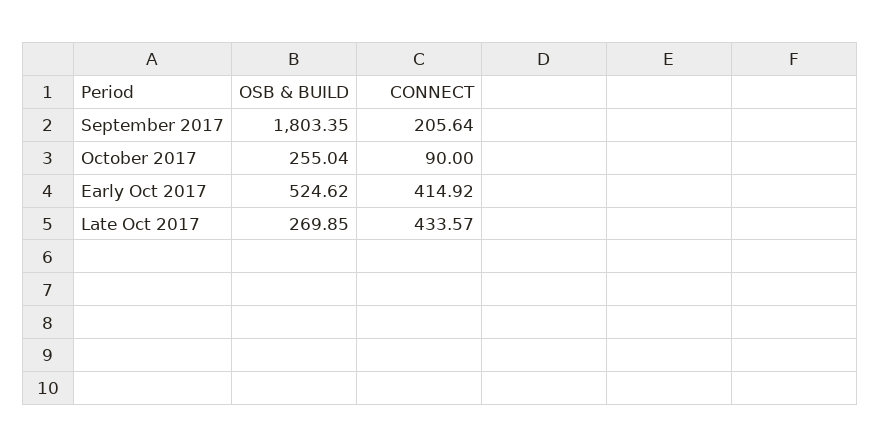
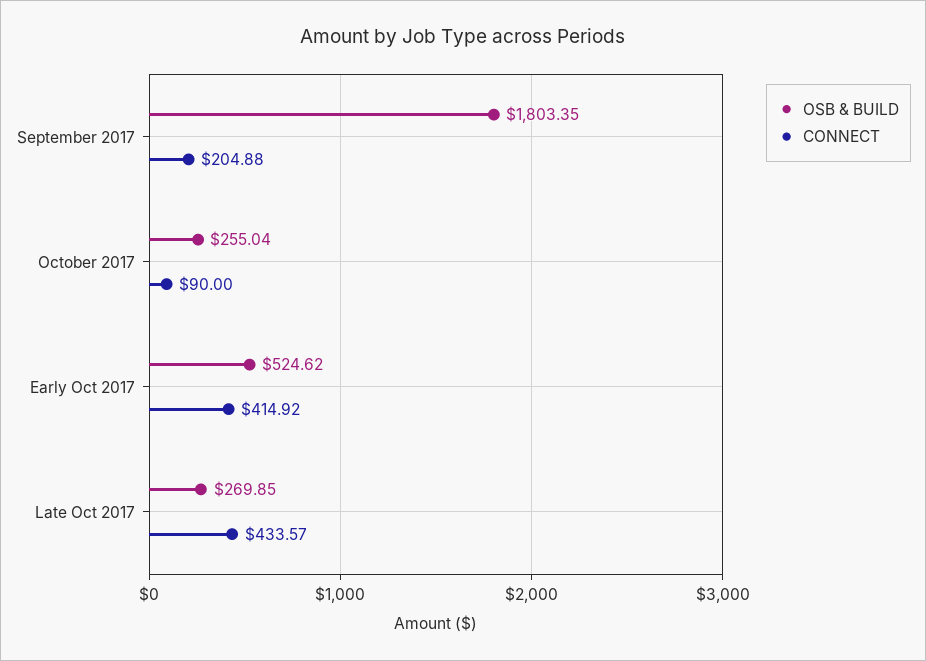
CONNECT, September 2017: 205.64 -> 204.88

